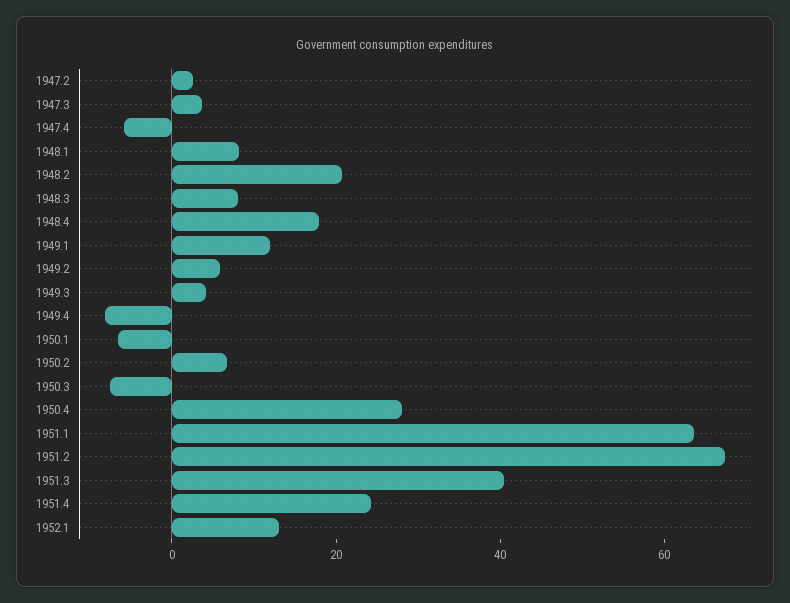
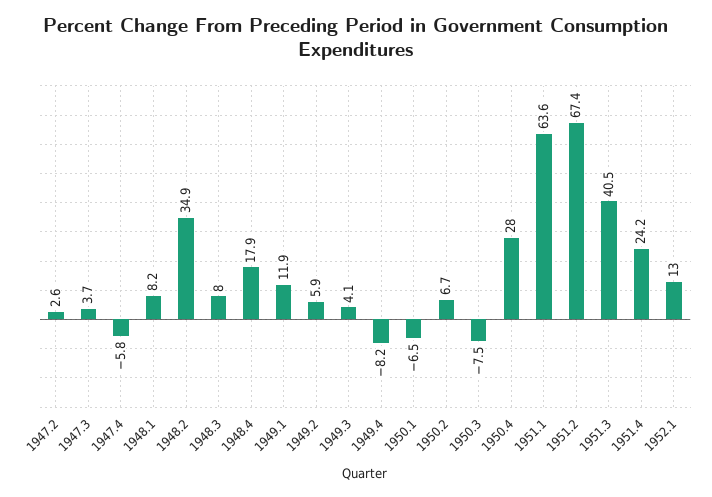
1948.2: 20 -> 34.9

